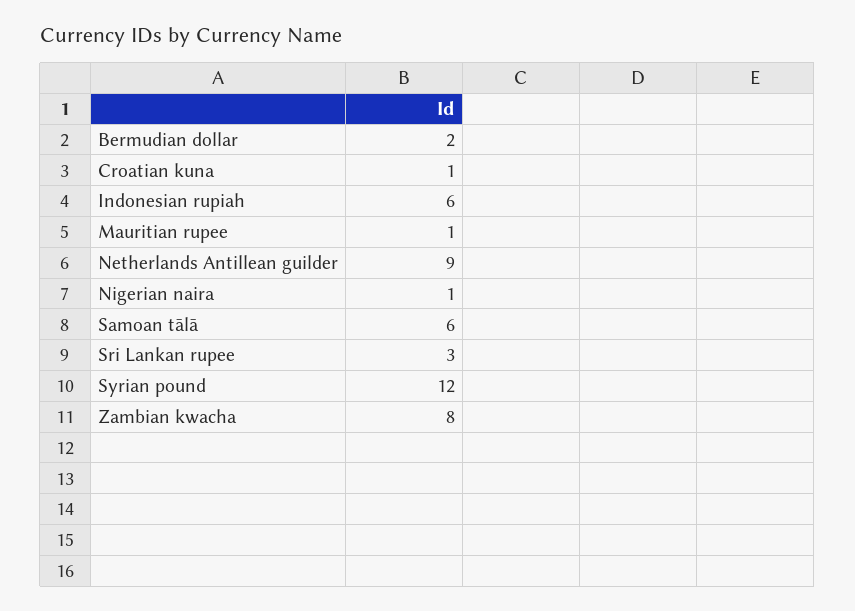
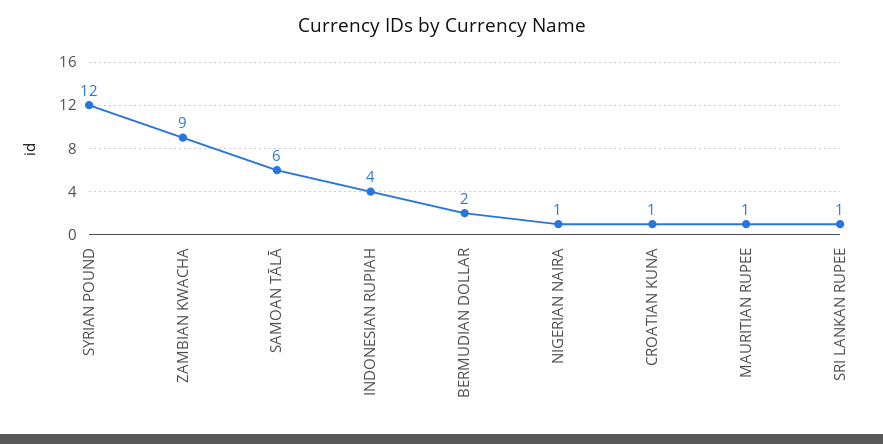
Indonesian rupiah: 6 -> 4
Netherlands Antillean guilder: 9 -> none
Sri Lankan rupee: 3 -> 1
Zambian kwacha: 8 -> 9

